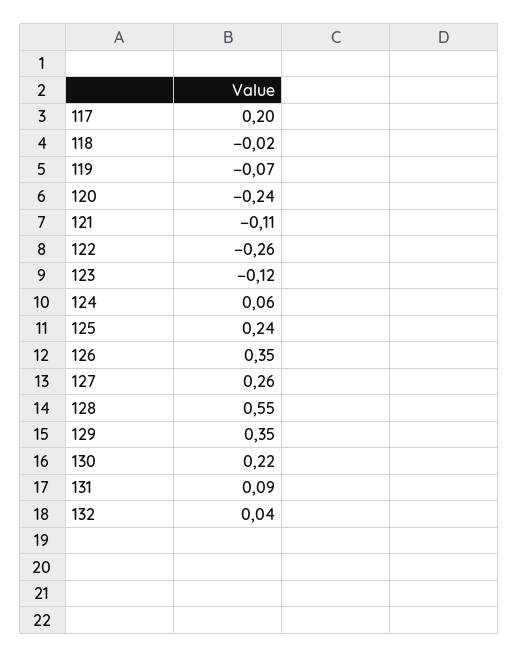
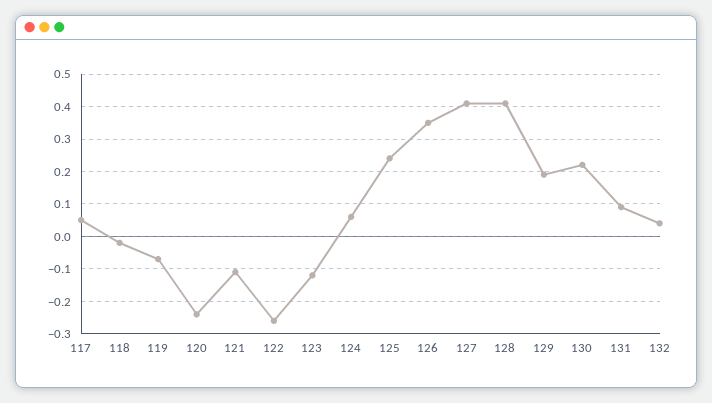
117: 0.2 -> 0.05
127: 0.26 -> 0.4
128: 0.55 -> 0.4
129: 0.35 -> 0.2

